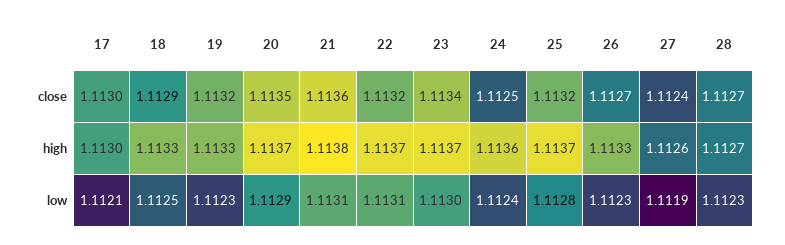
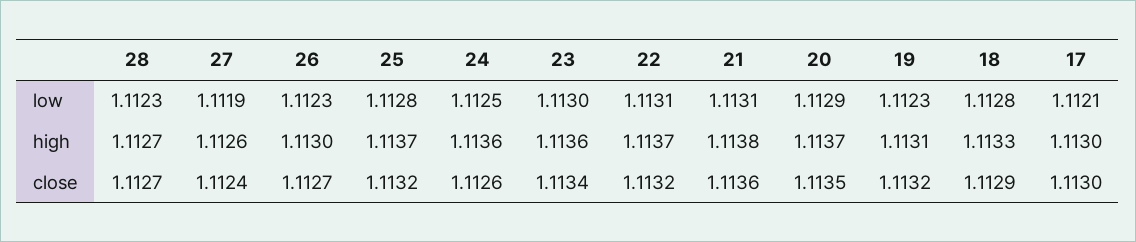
24, close: 1.1125 -> 1.1126
19, high: 1.1133 -> 1.1131
23, high: 1.1137 -> 1.1136
26, high: 1.1133 -> 1.113
18, low: 1.1125 -> 1.1128
24, low: 1.1124 -> 1.1125

